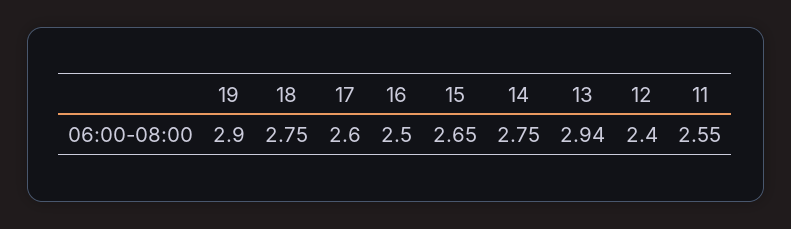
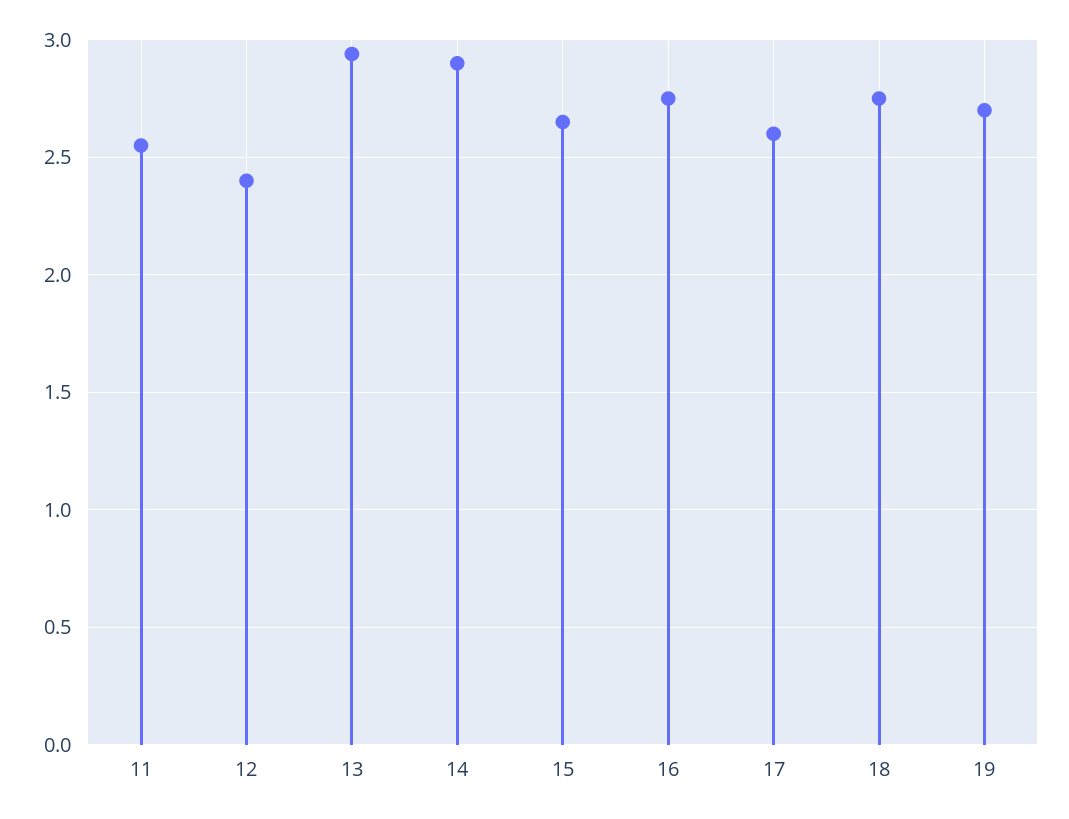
19: 2.9 -> 2.7
16: 2.5 -> 2.75
14: 2.75 -> 2.9

